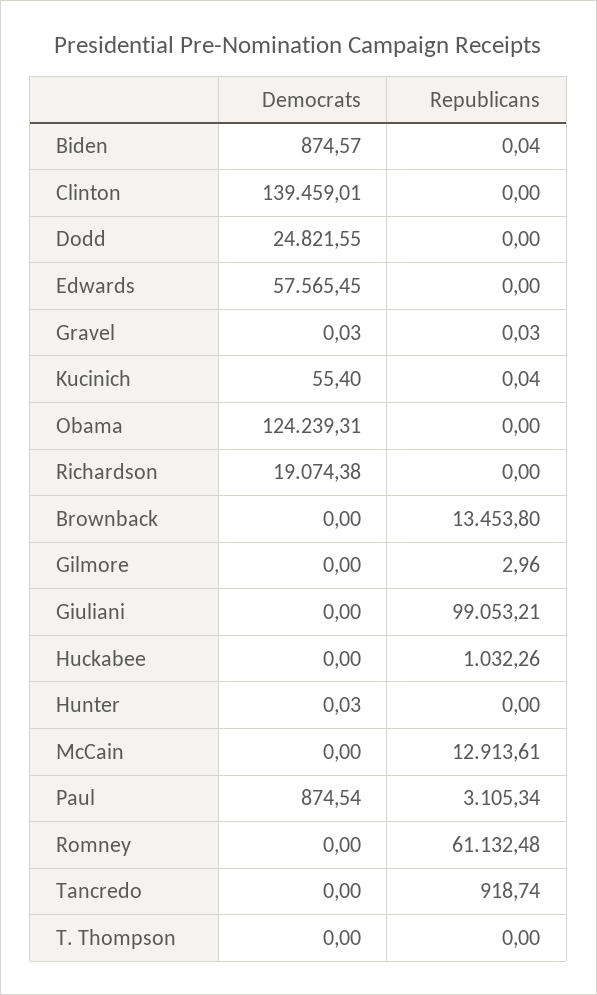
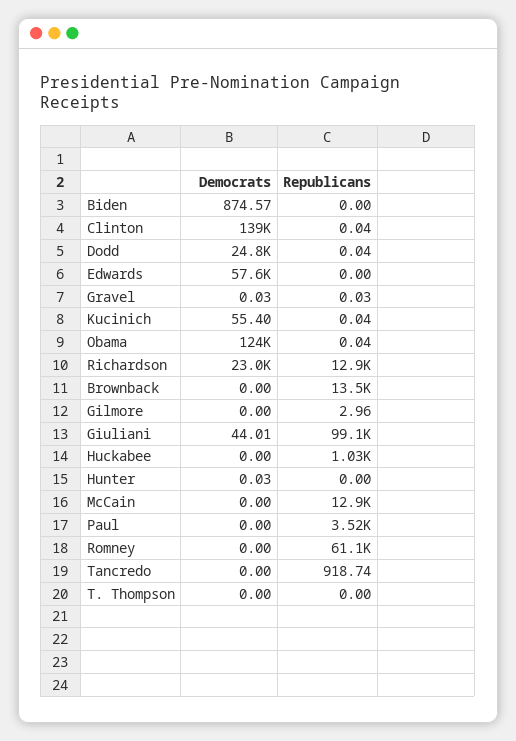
Republicans, Biden: 0.04 -> 0
Republicans, Clinton: 0 -> 0.04
Republicans, Dodd: 0 -> 0.04
Republicans, Obama: 0 -> 0.04
Democrats, Richardson: 19074.38 -> 23000
Republicans, Richardson: 0 -> 12900
Democrats, Giuliani: 0 -> 44.01
Democrats, Paul: 874.54 -> 0
Republicans, Paul: 3105.34 -> 3520

